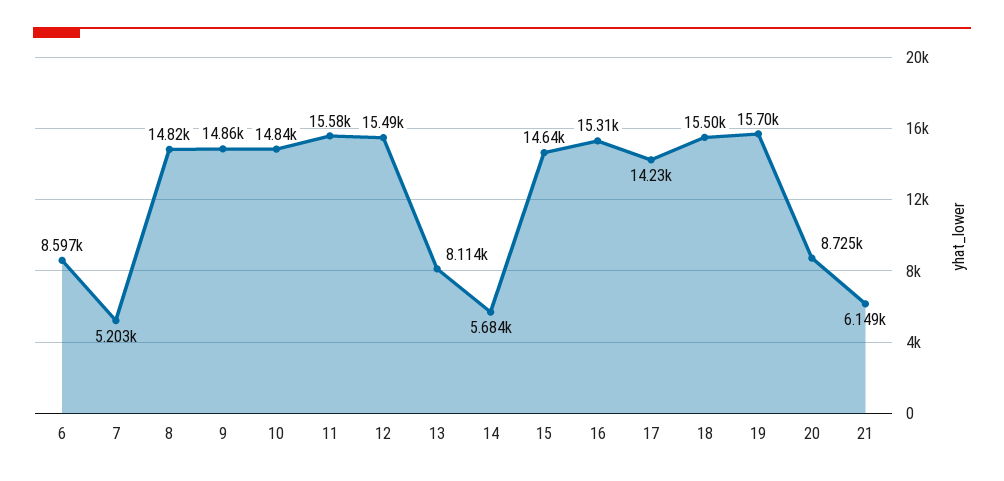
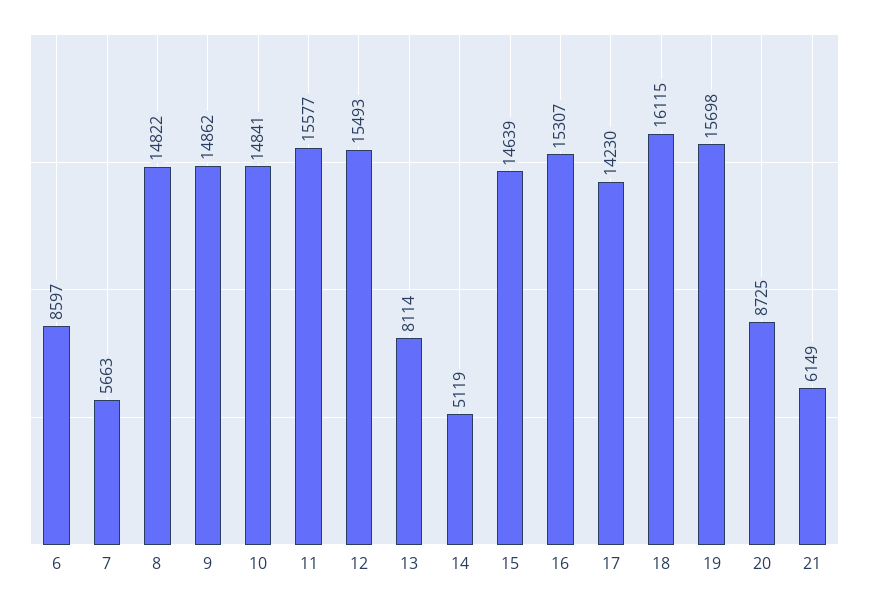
7: 5203 -> 5663
14: 5684 -> 5119
18: 15500 -> 16115

